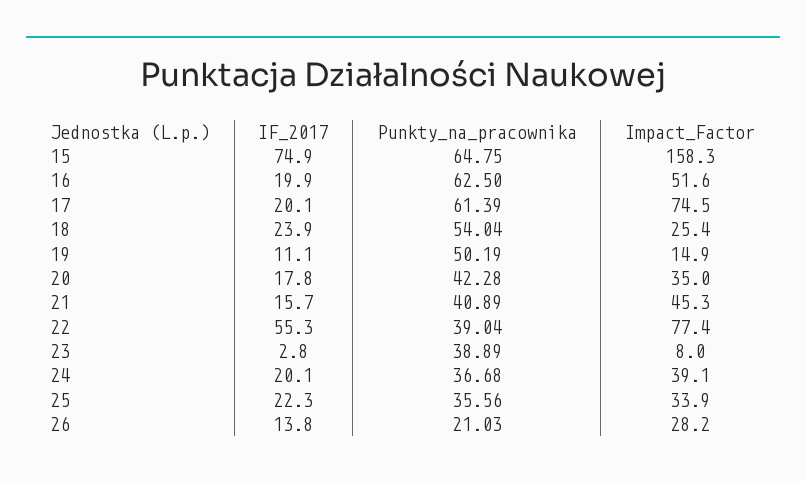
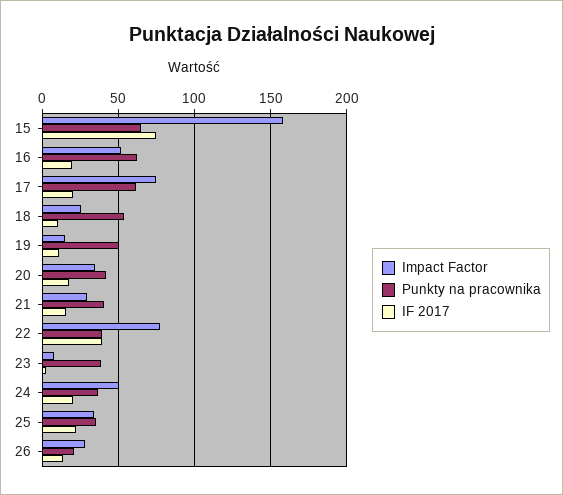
IF_2017, 18: 23.9 -> 10
Impact_Factor, 21: 45.3 -> 30
IF_2017, 22: 55.3 -> 40
Impact_Factor, 24: 39.1 -> 50

